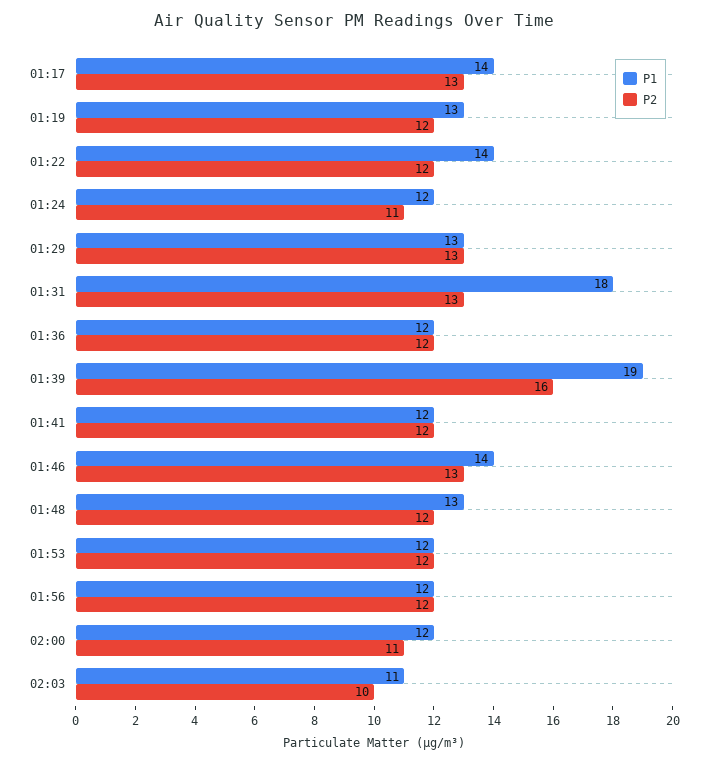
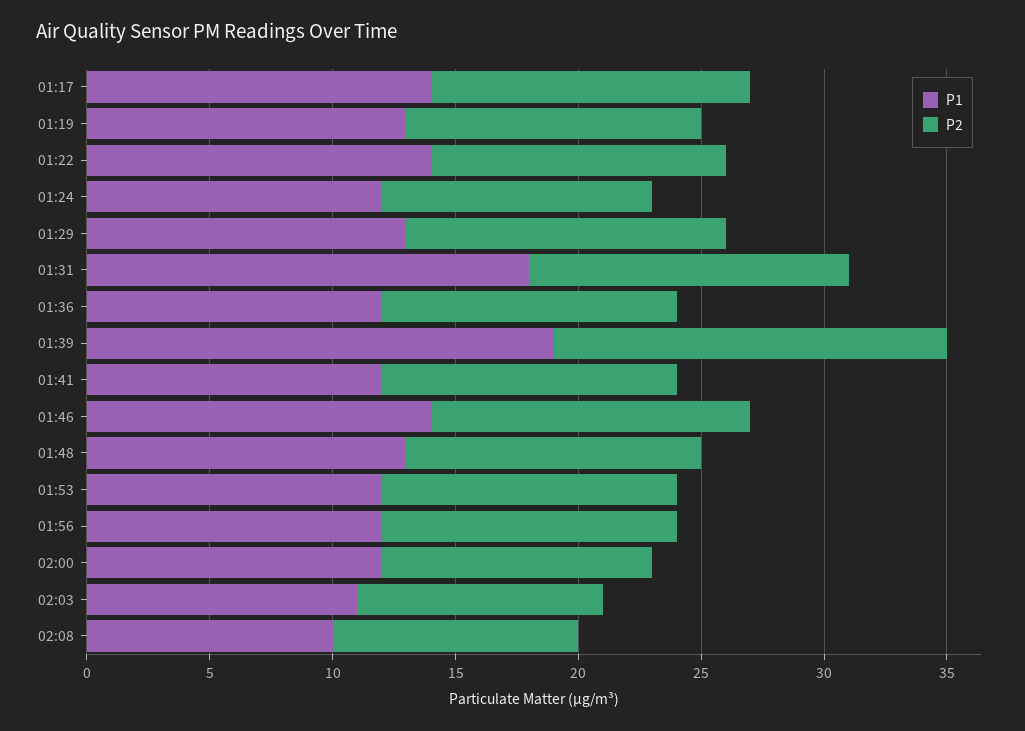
P1, 02:08: none -> 10
P2, 02:08: none -> 10

